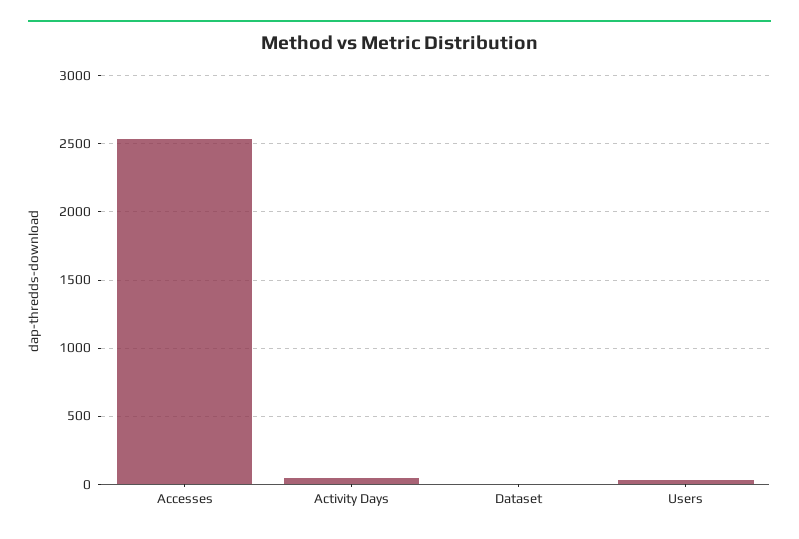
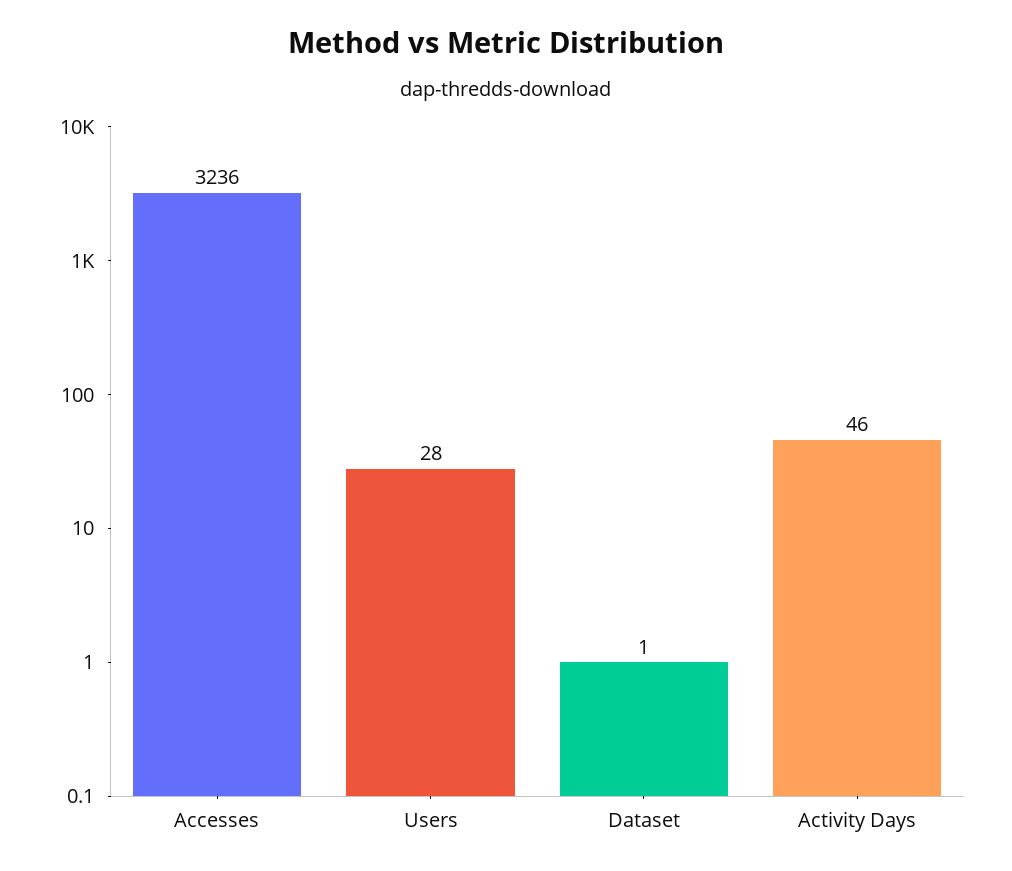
Accesses: 2550 -> 3236

